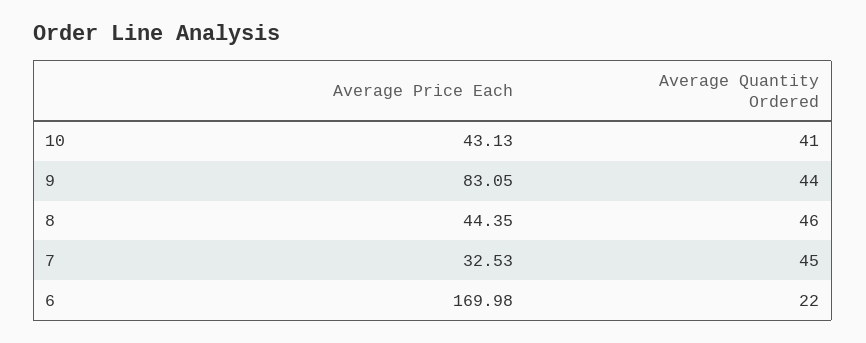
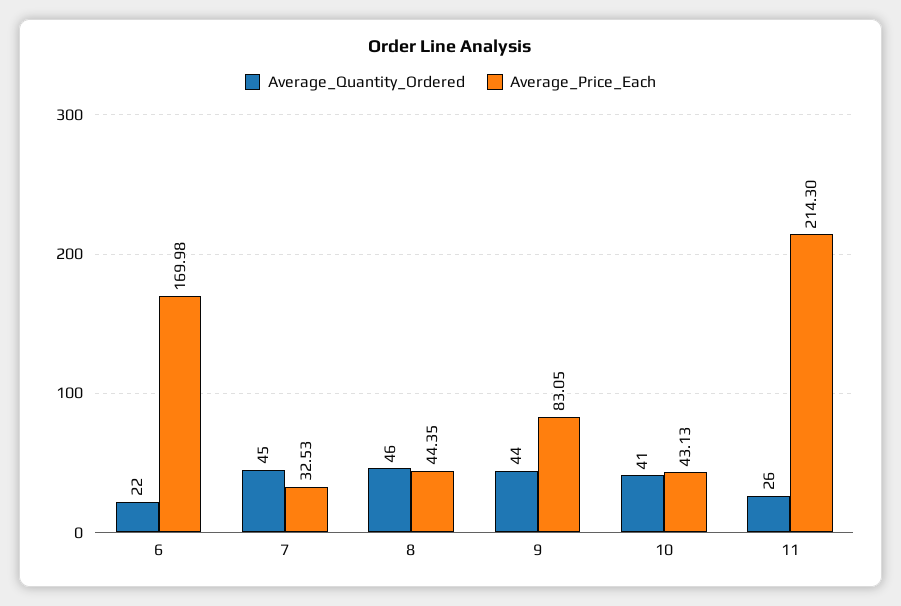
Average Quantity Ordered, 11: none -> 26
Average Price Each, 11: none -> 214.3

